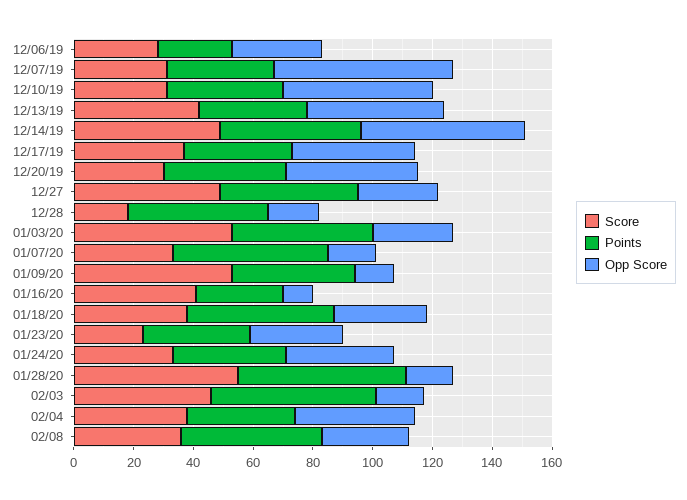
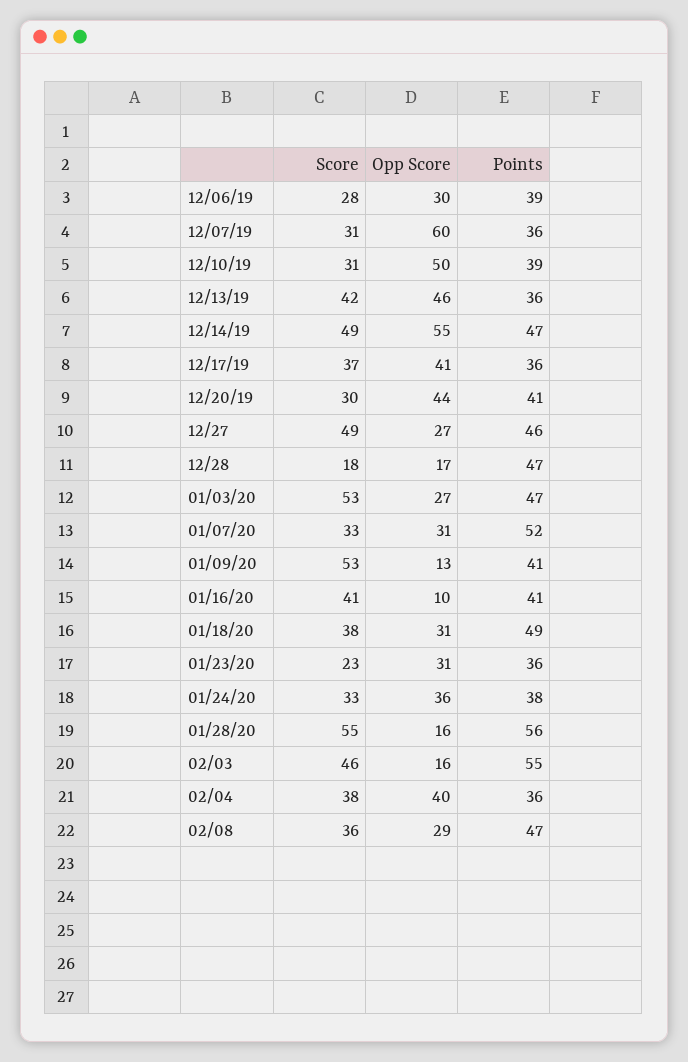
Points, 12/06/19: 25 -> 39
Opp Score, 01/07/20: 15 -> 31
Points, 01/16/20: 30 -> 41

